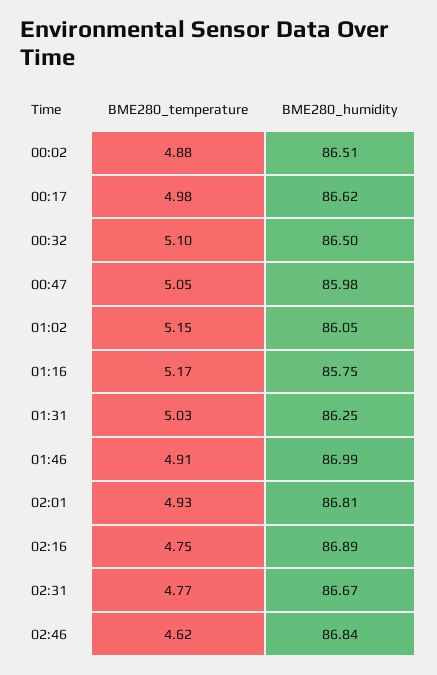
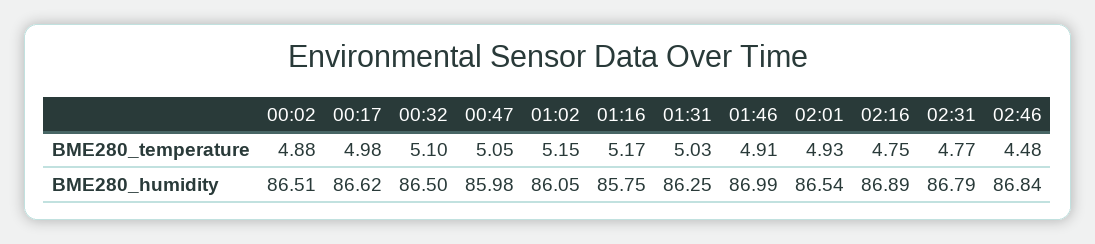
BME280_humidity, 02:01: 86.81 -> 86.54
BME280_humidity, 02:31: 86.67 -> 86.79
BME280_temperature, 02:46: 4.62 -> 4.48

